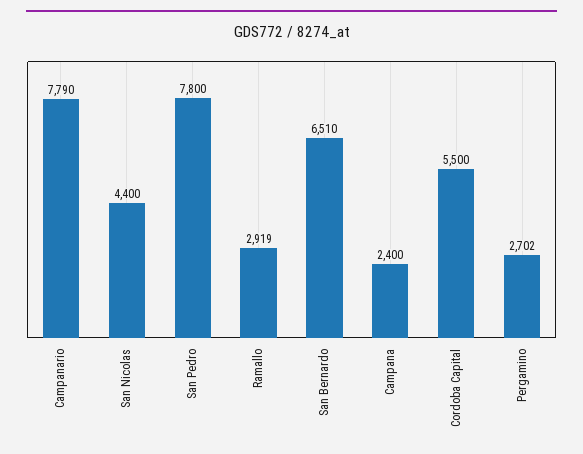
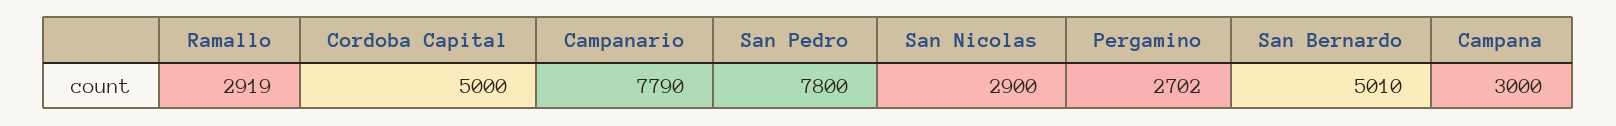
San Nicolas: 4400 -> 2900
San Bernardo: 6510 -> 5010
Campana: 2400 -> 3000
Cordoba Capital: 5500 -> 5000

